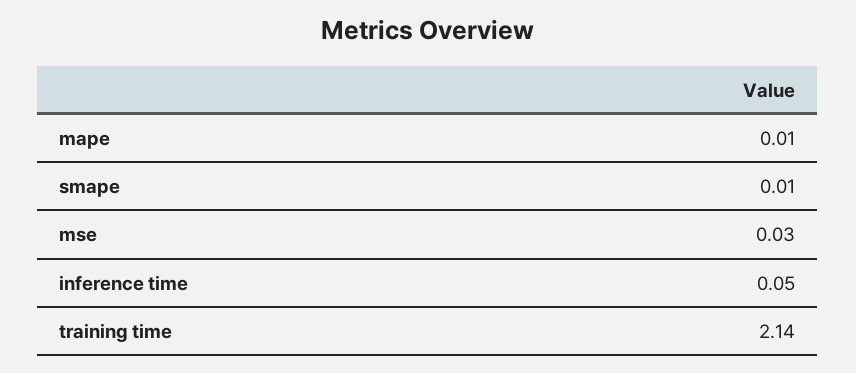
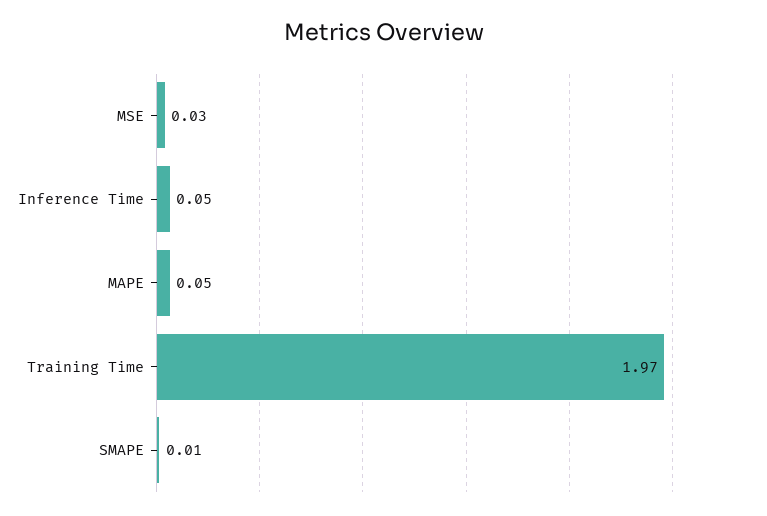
mape: 0.01 -> 0.05
training time: 2.14 -> 1.97

